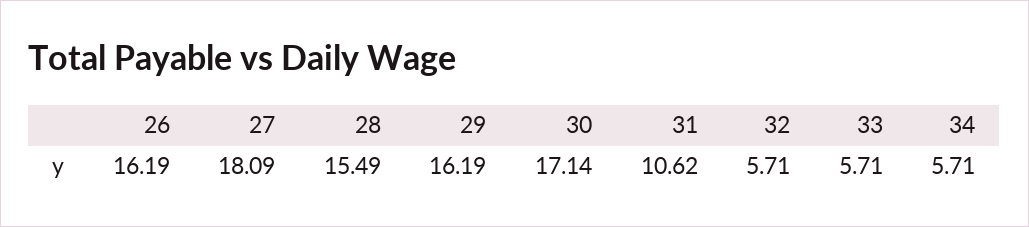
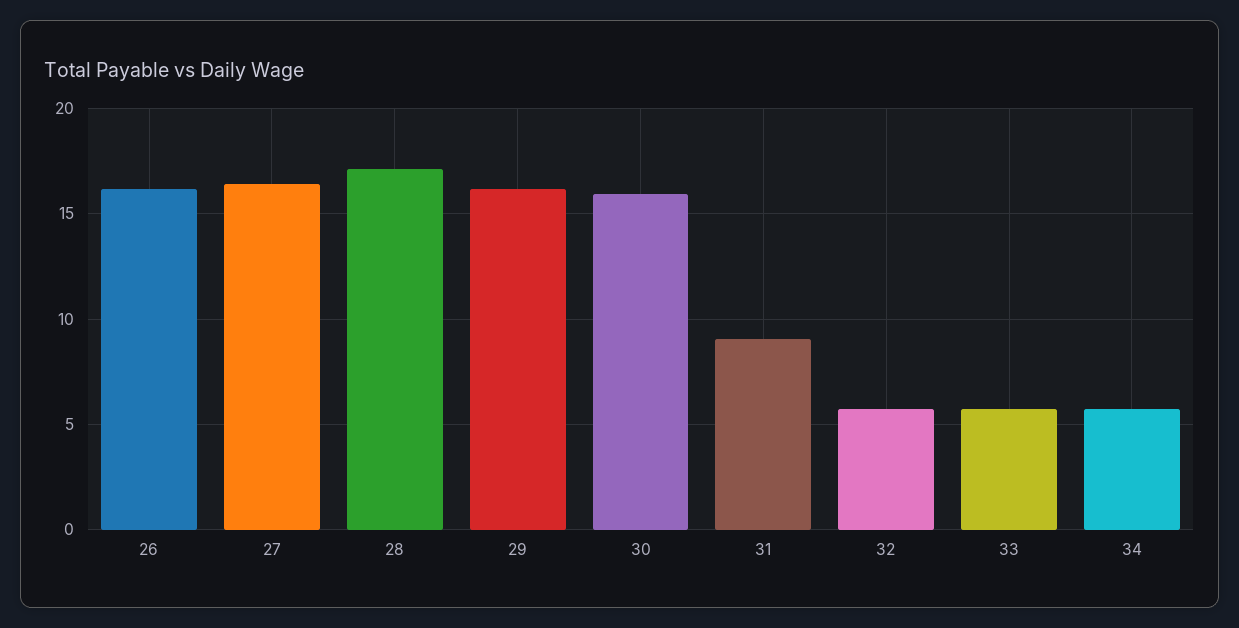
27: 18.09 -> 16.5
28: 15.49 -> 17
30: 17.14 -> 16
31: 10.62 -> 9

